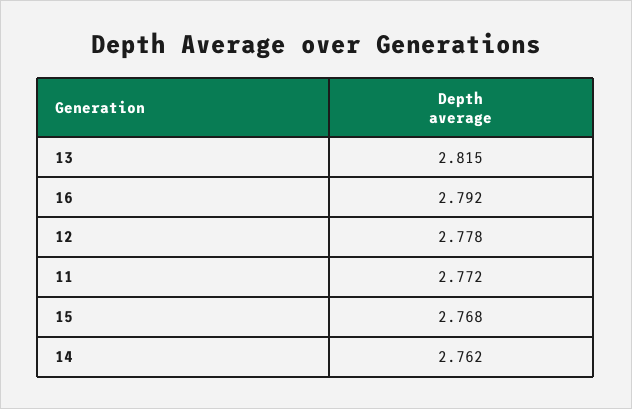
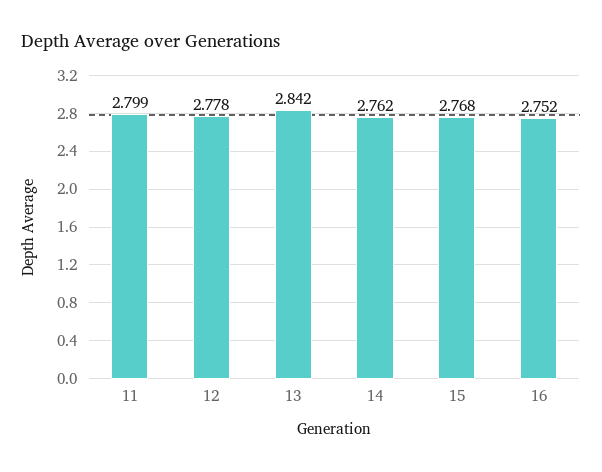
13: 2.815 -> 2.842
16: 2.792 -> 2.752
11: 2.772 -> 2.799

